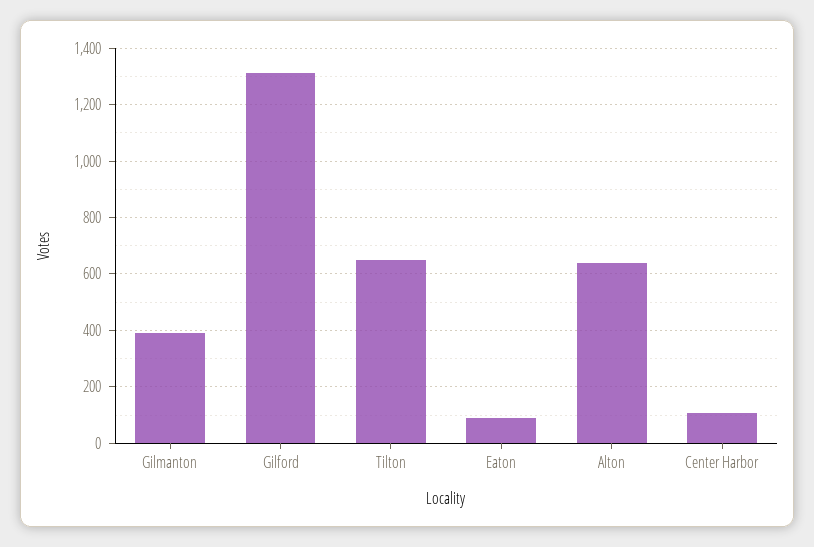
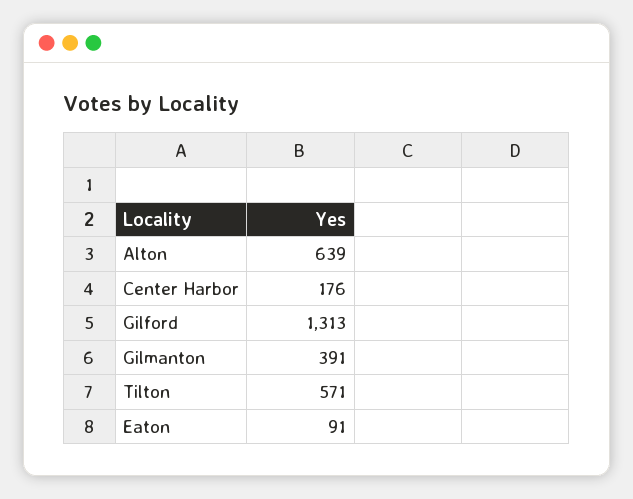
Tilton: 650 -> 571
Center Harbor: 100 -> 176

